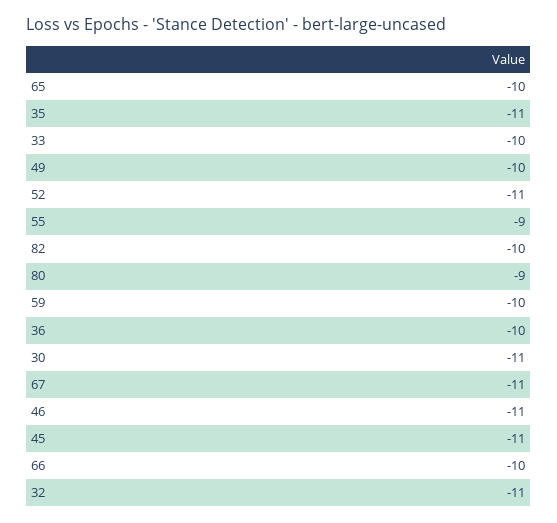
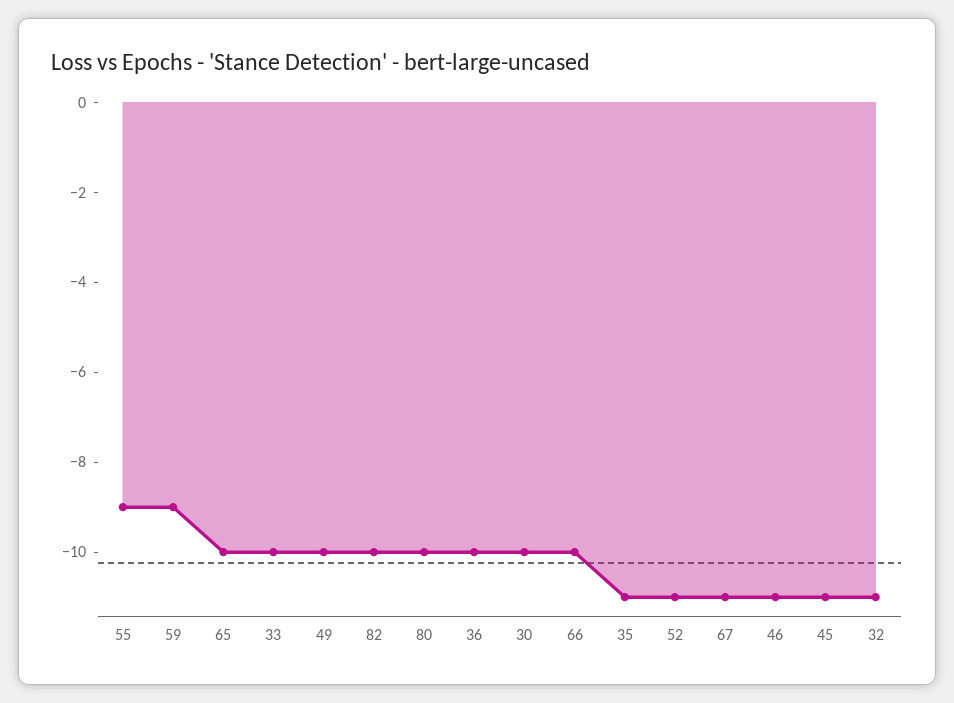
80: -9 -> -10
59: -10 -> -9
30: -11 -> -10

